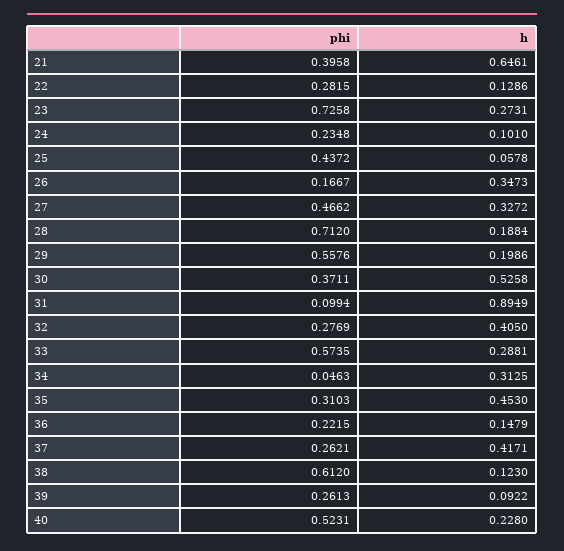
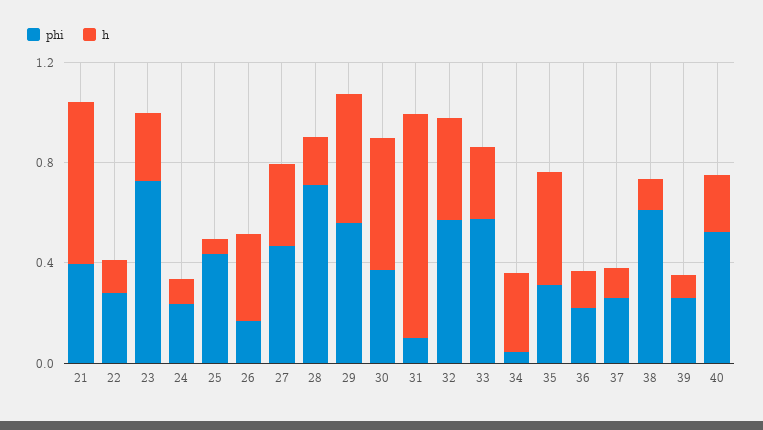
h, 29: 0.1986 -> 0.5
phi, 32: 0.2769 -> 0.6
h, 37: 0.4171 -> 0.1

